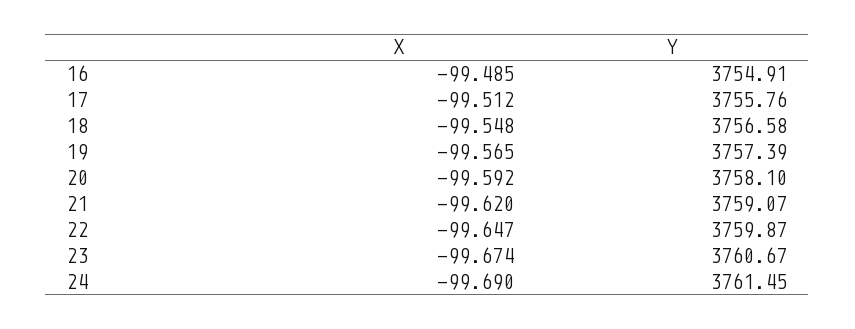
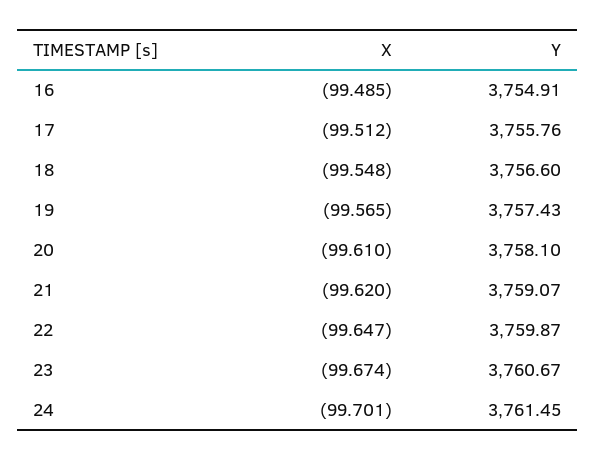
Y, 18: 3756.58 -> 3756.6
Y, 19: 3757.39 -> 3757.43
X, 20: -99.592 -> -99.61
X, 24: -99.69 -> -99.701

